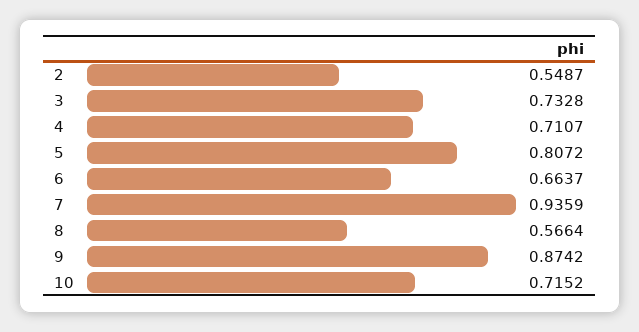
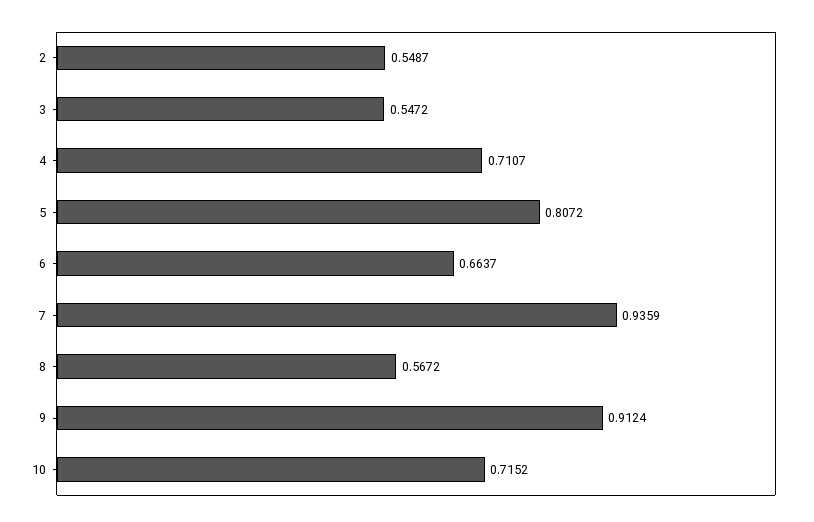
3: 0.7328 -> 0.5472
8: 0.5664 -> 0.5672
9: 0.8742 -> 0.9124

